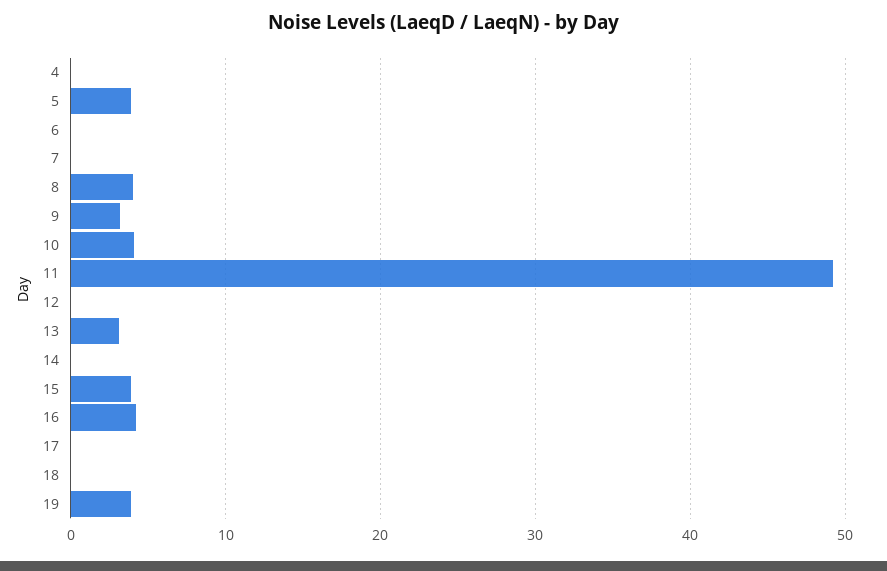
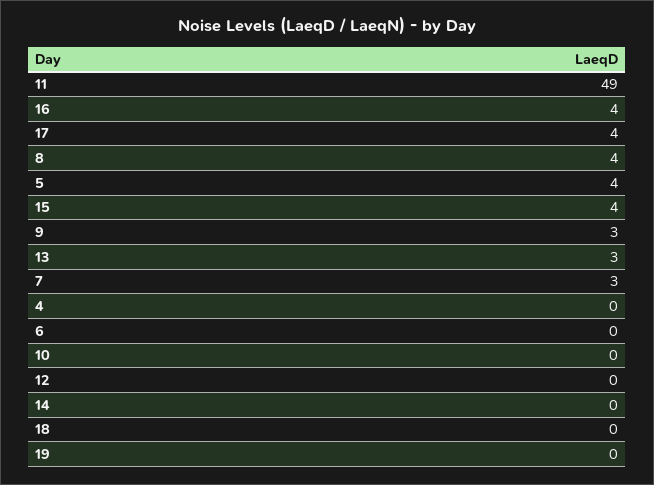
7: 0 -> 3
10: 4 -> 0
17: 0 -> 4
19: 4 -> 0

